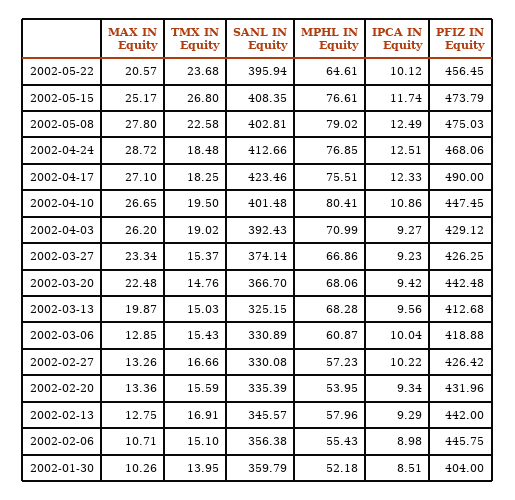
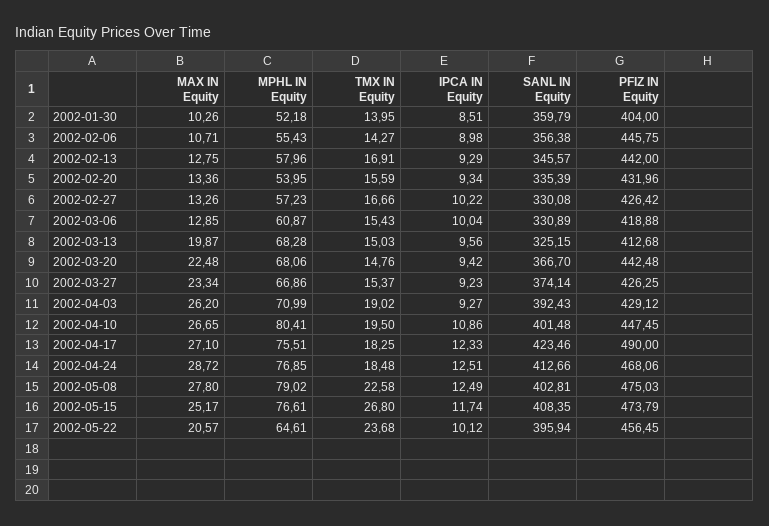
TMX IN Equity, 2002-02-06: 15.1 -> 14.27

